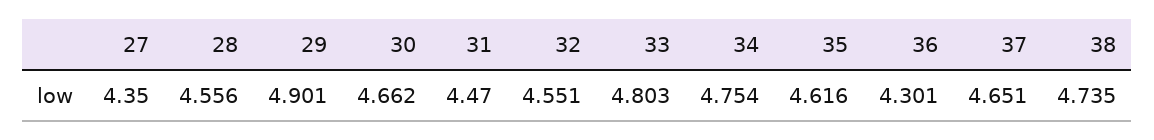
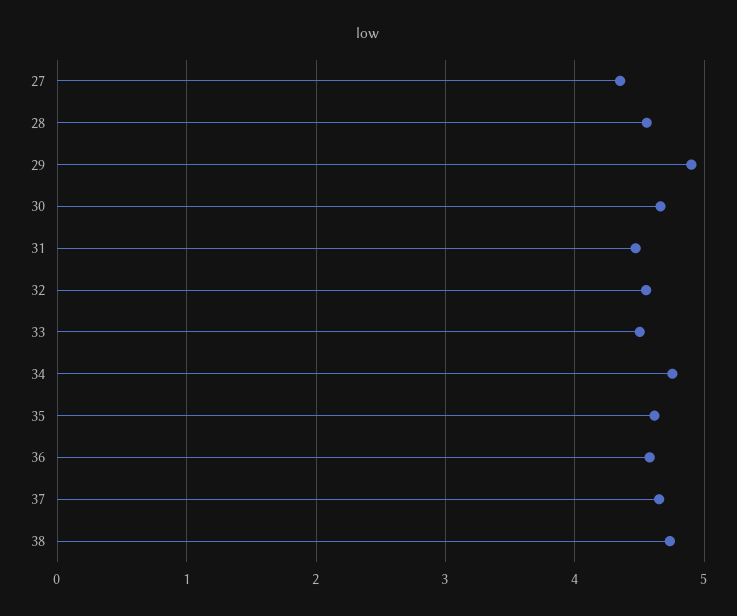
33: 4.803 -> 4.5
36: 4.301 -> 4.6

